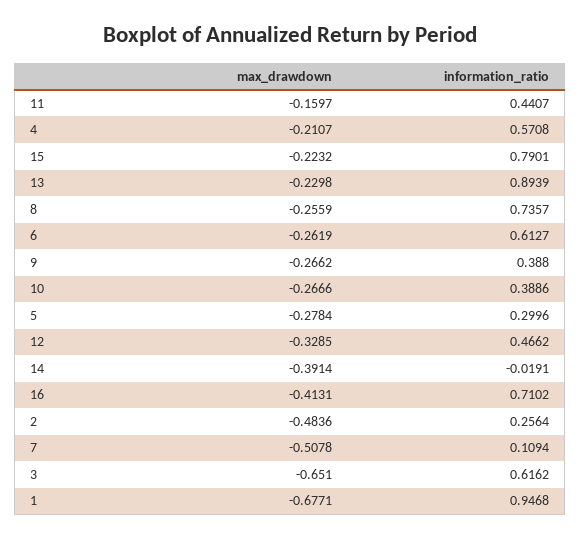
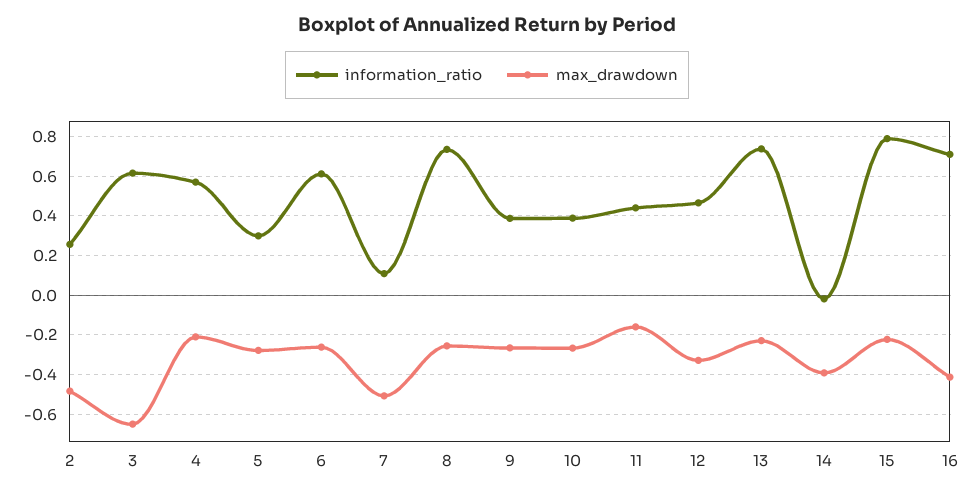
information_ratio, 13: 0.8939 -> 0.75
max_drawdown, 1: -0.6771 -> none
information_ratio, 1: 0.9468 -> none

